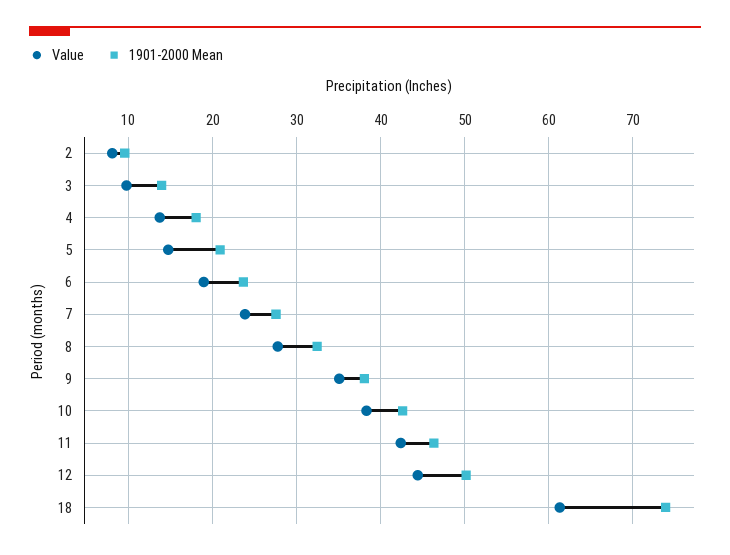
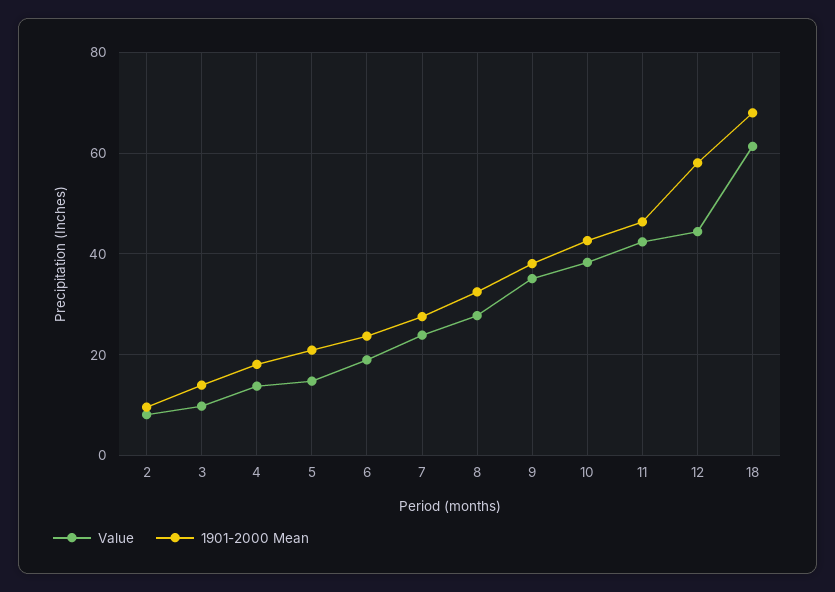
1901-2000 Mean, 12: 50 -> 58
1901-2000 Mean, 18: 74 -> 68

